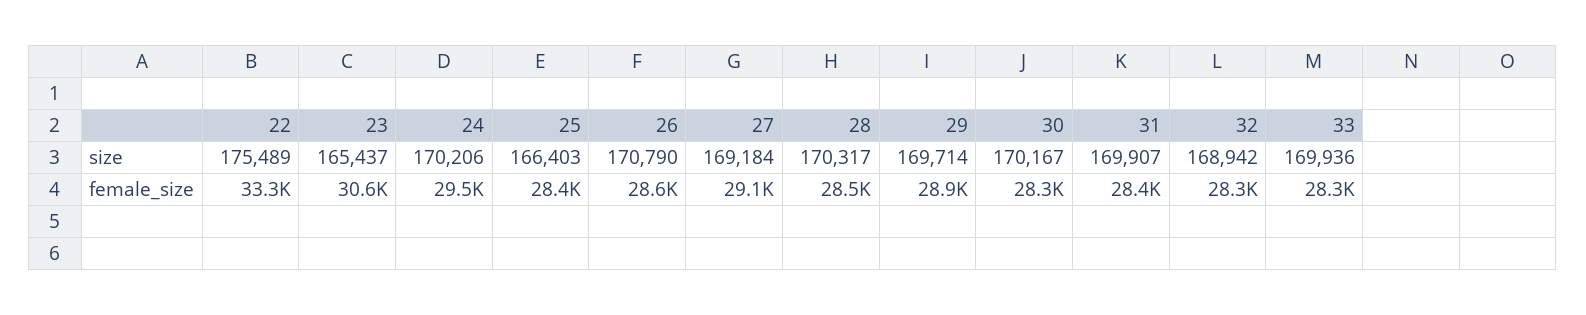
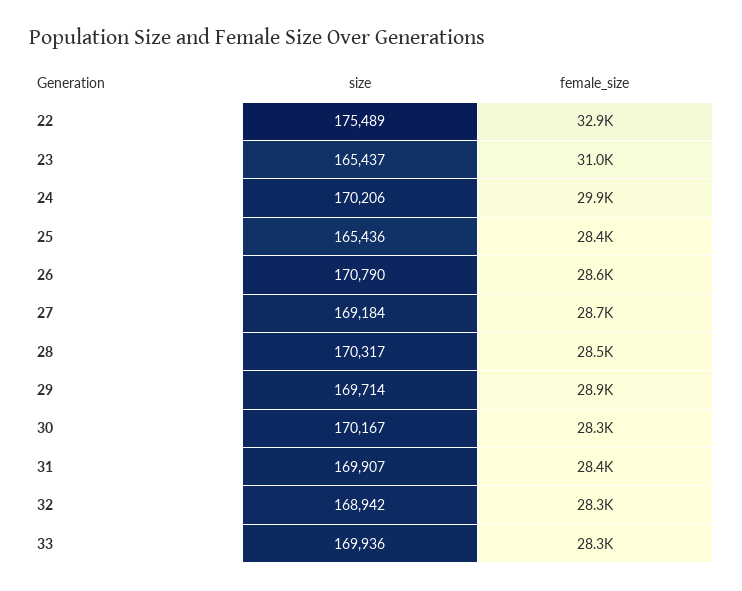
25, size: 166403 -> 165436
22, female_size: 33300 -> 32900
23, female_size: 30600 -> 31000
24, female_size: 29500 -> 29900
27, female_size: 29100 -> 28700

